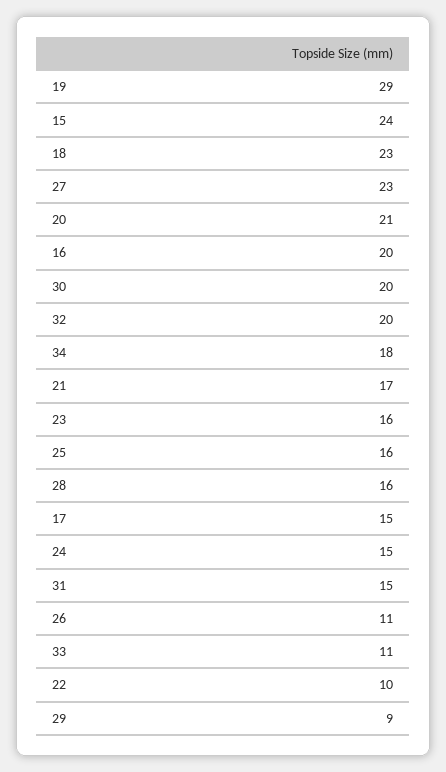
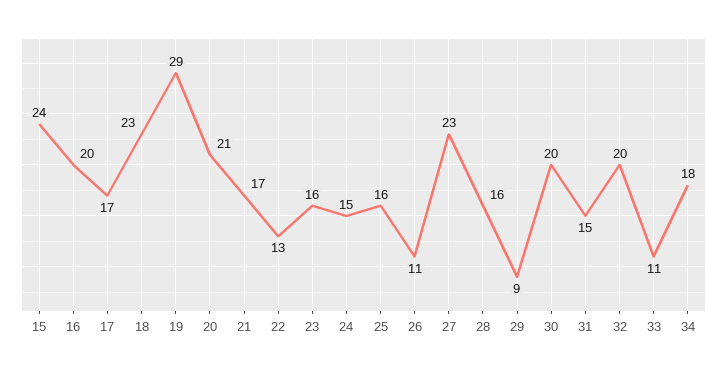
17: 15 -> 17
22: 10 -> 13

